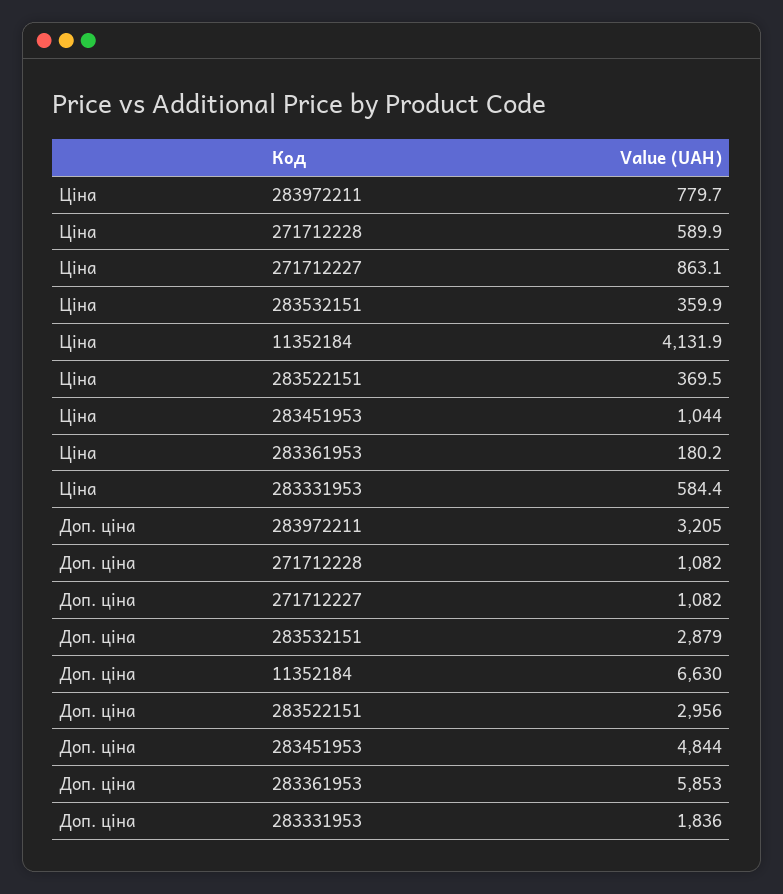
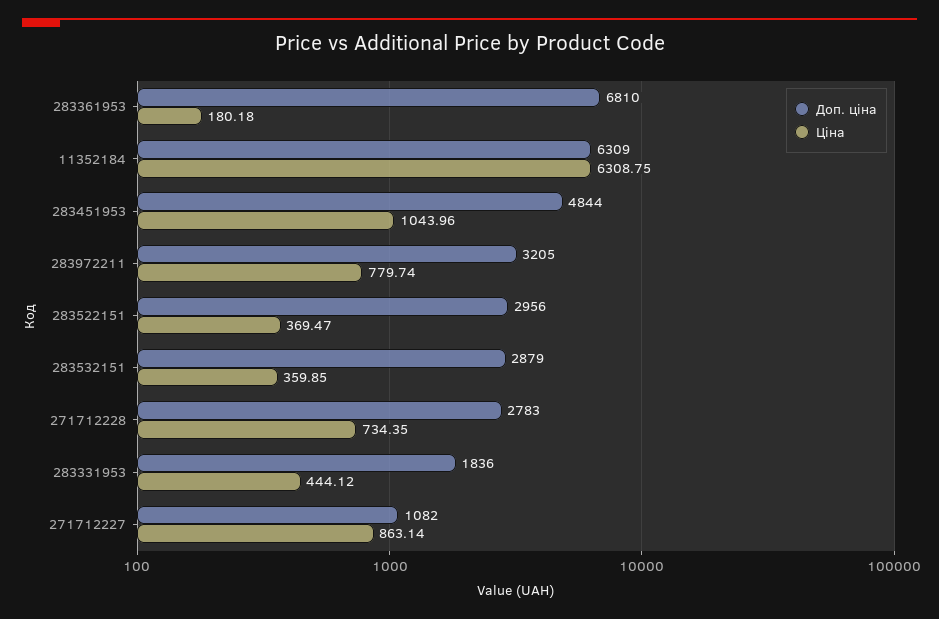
Ціна, 271712228: 589.9 -> 734.35
Ціна, 11352184: 4131.9 -> 6308.75
Ціна, 283331953: 584.4 -> 444.12
Доп. ціна, 271712228: 1082 -> 2783
Доп. ціна, 11352184: 6630 -> 6309
Доп. ціна, 283361953: 5853 -> 6810

